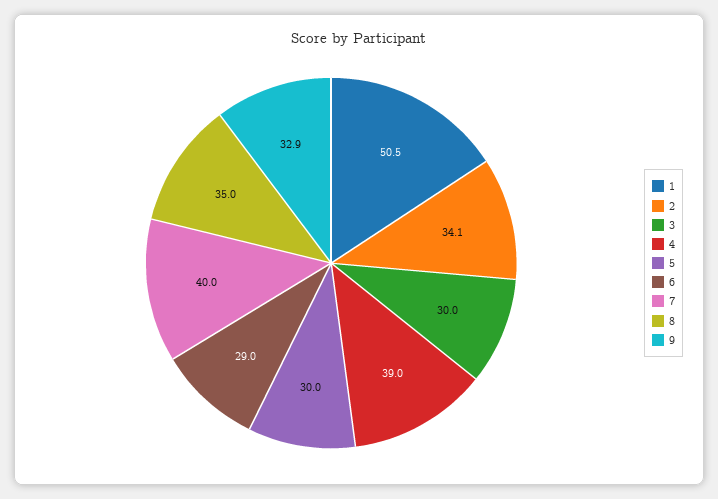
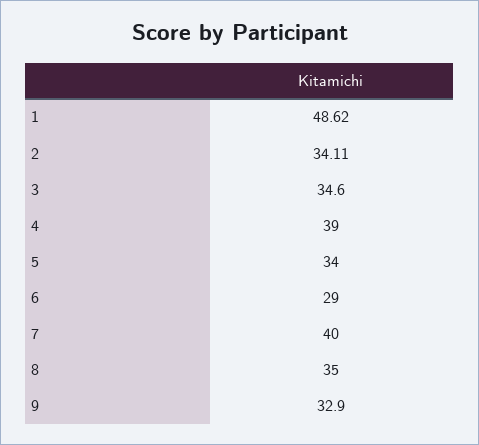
1: 50.5 -> 48.62
3: 30 -> 34.6
5: 30 -> 34

